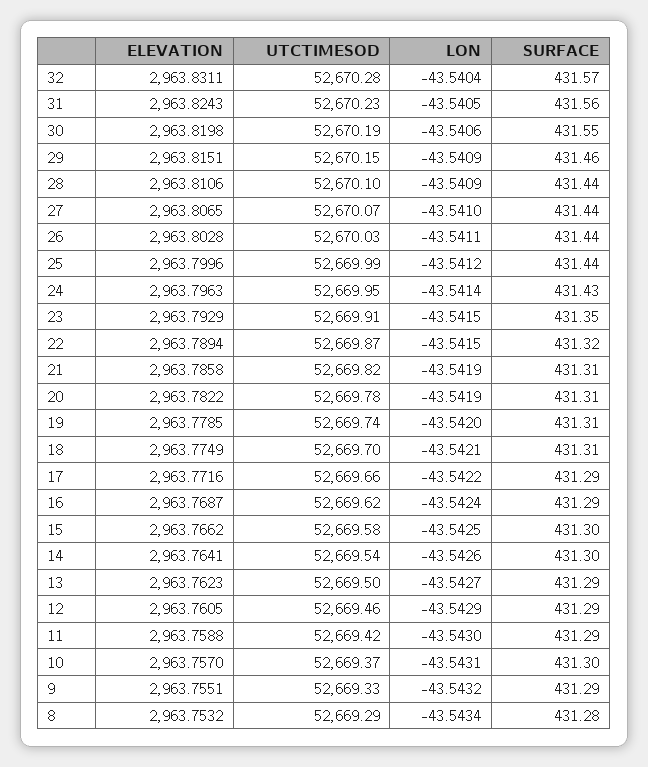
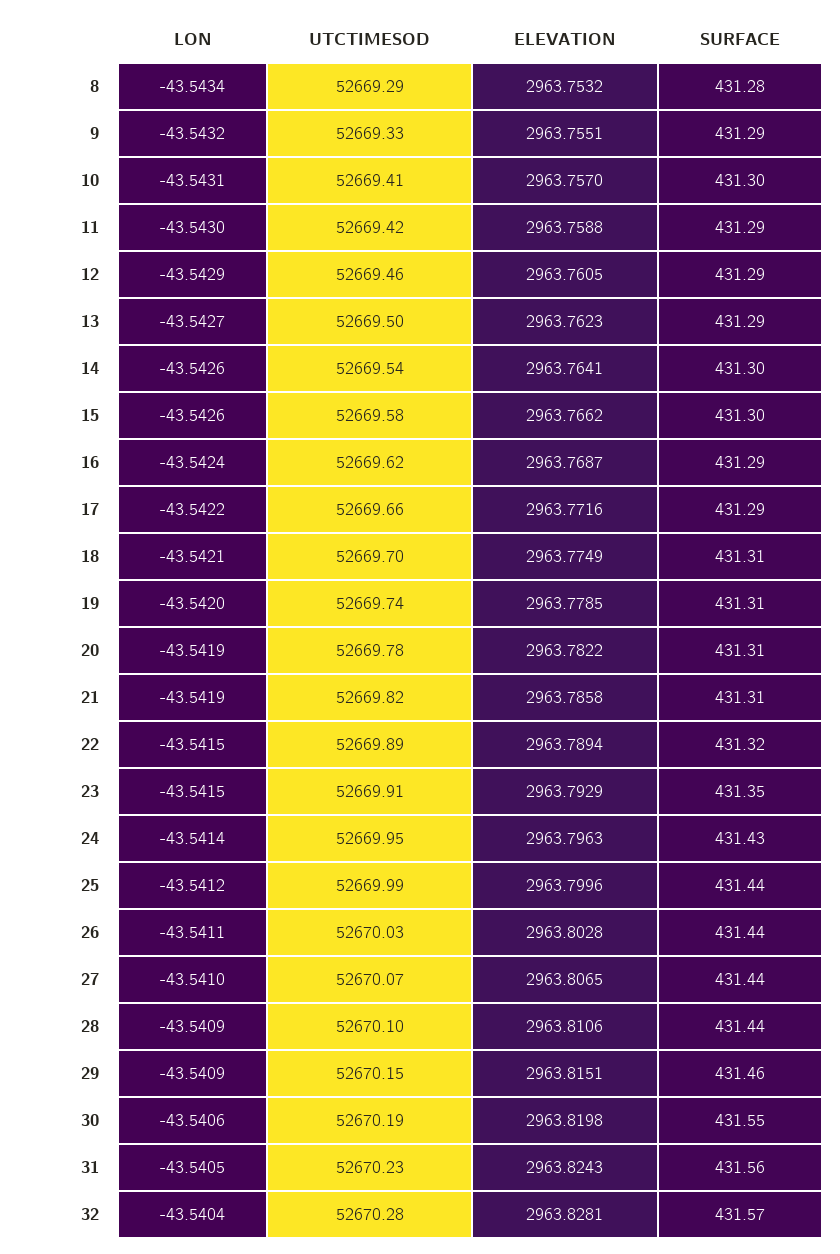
ELEVATION, 32: 2963.8311 -> 2963.8281
UTCTIMESOD, 22: 52669.87 -> 52669.89
LON, 15: -43.5425 -> -43.5426
UTCTIMESOD, 10: 52669.37 -> 52669.41

